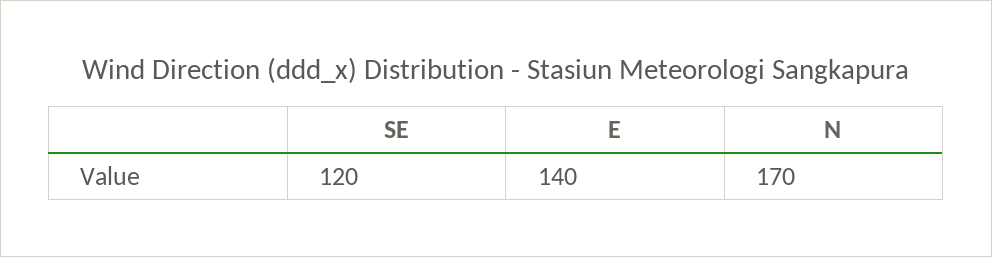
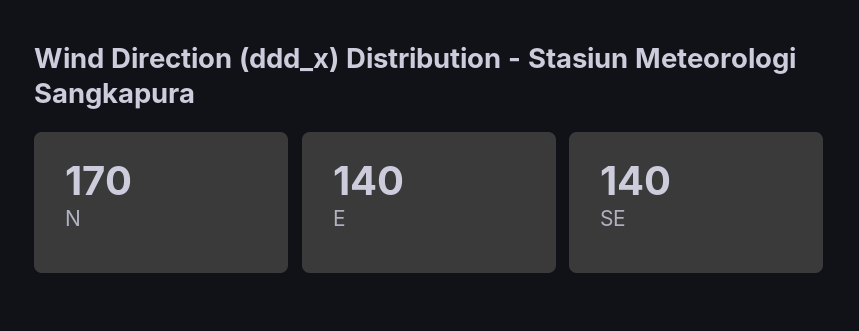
SE: 120 -> 140

